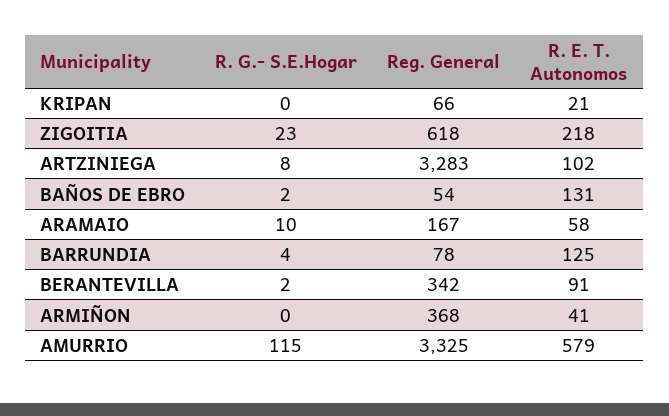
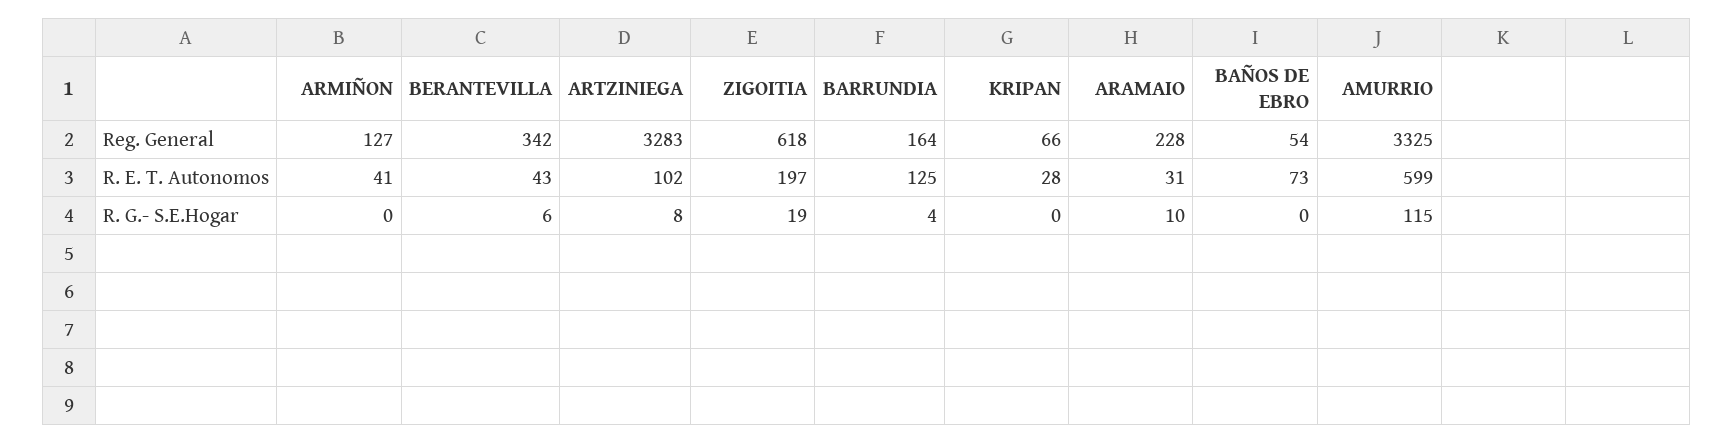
R. E. T. Autonomos, KRIPAN: 21 -> 28
R. G.- S.E.Hogar, ZIGOITIA: 23 -> 19
R. E. T. Autonomos, ZIGOITIA: 218 -> 197
R. G.- S.E.Hogar, BAÑOS DE EBRO: 2 -> 0
R. E. T. Autonomos, BAÑOS DE EBRO: 131 -> 73
Reg. General, ARAMAIO: 167 -> 228
R. E. T. Autonomos, ARAMAIO: 58 -> 31
Reg. General, BARRUNDIA: 78 -> 164
R. G.- S.E.Hogar, BERANTEVILLA: 2 -> 6
R. E. T. Autonomos, BERANTEVILLA: 91 -> 43
Reg. General, ARMIÑON: 368 -> 127
R. E. T. Autonomos, AMURRIO: 579 -> 599

